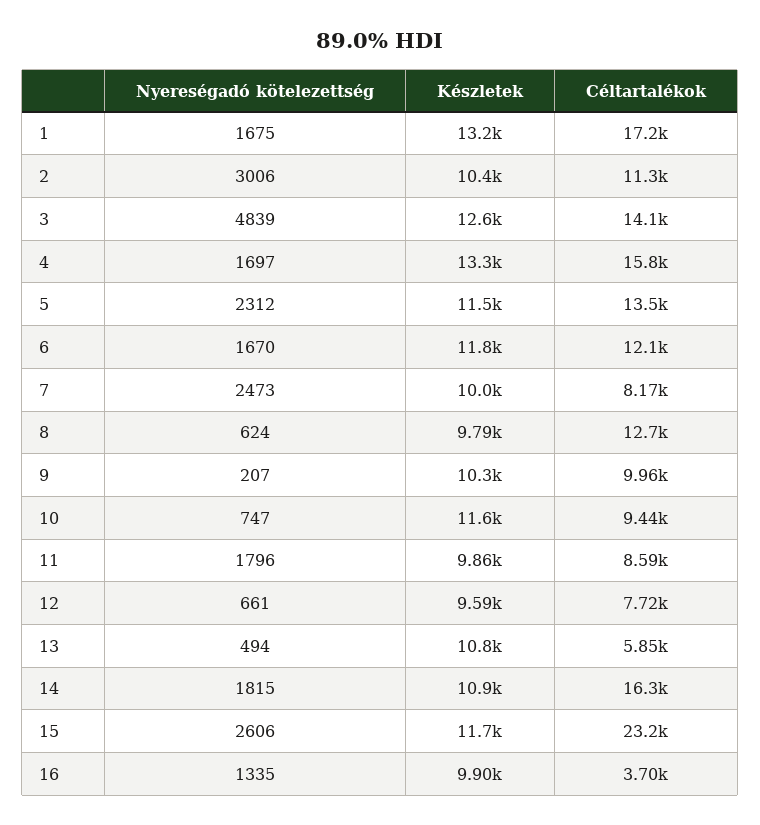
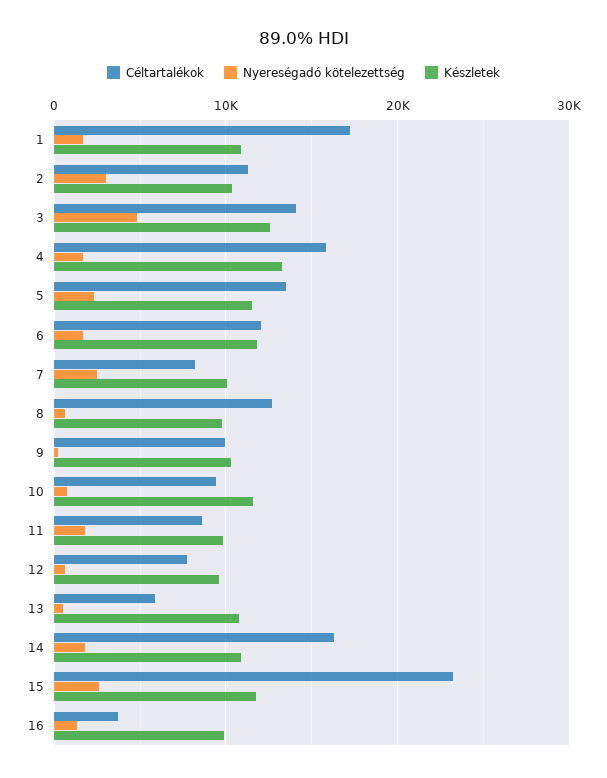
Készletek, 1: 13200 -> 11000

